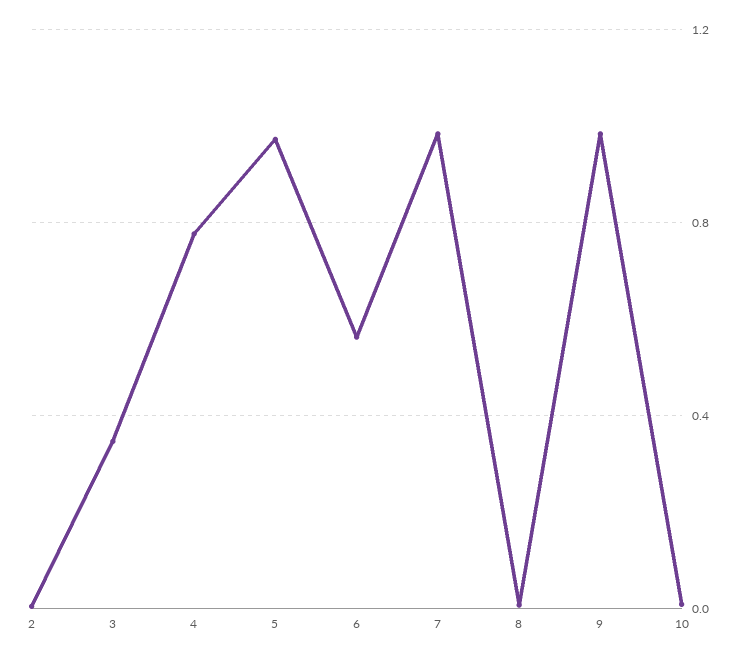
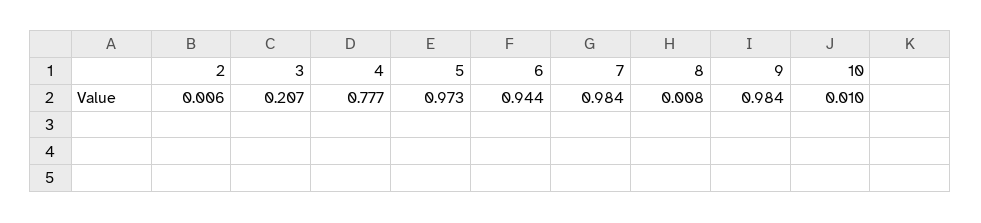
3: 0.35 -> 0.207
6: 0.55 -> 0.944

